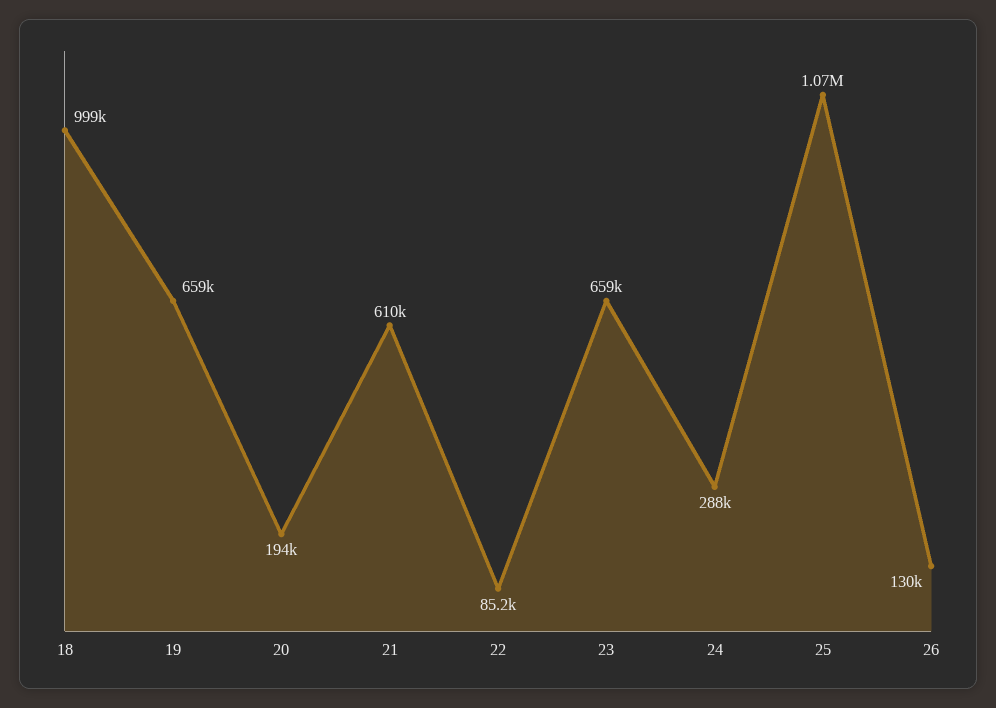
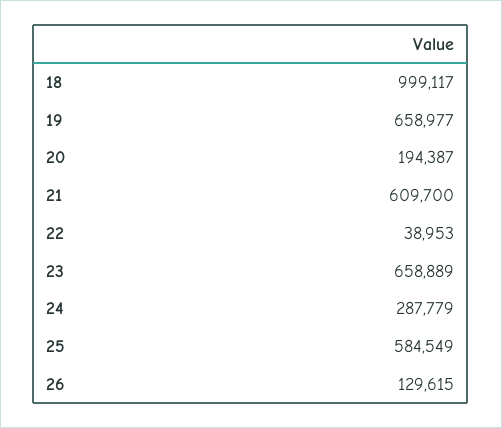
22: 85200 -> 38953
25: 1070000 -> 584549

